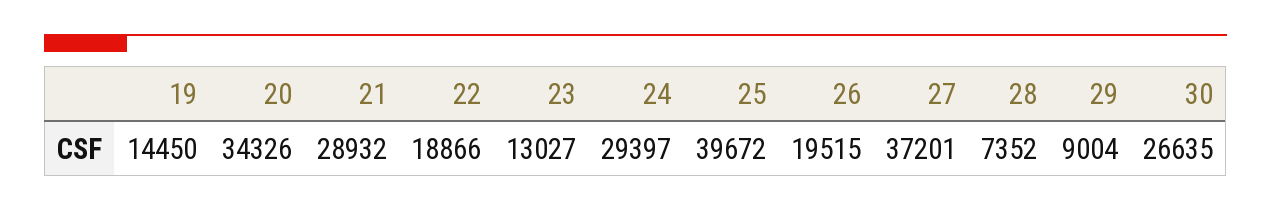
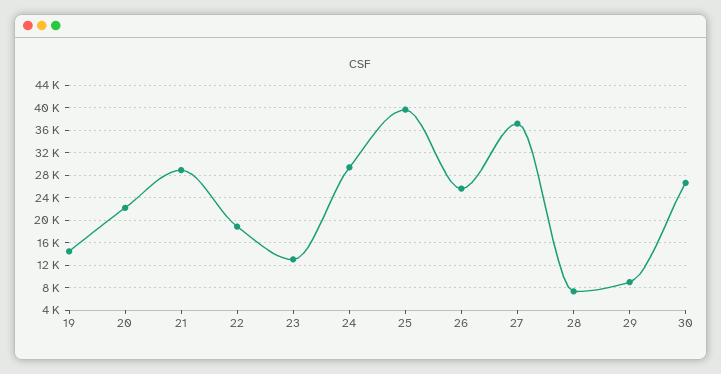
20: 34326 -> 22000
26: 19515 -> 26000

